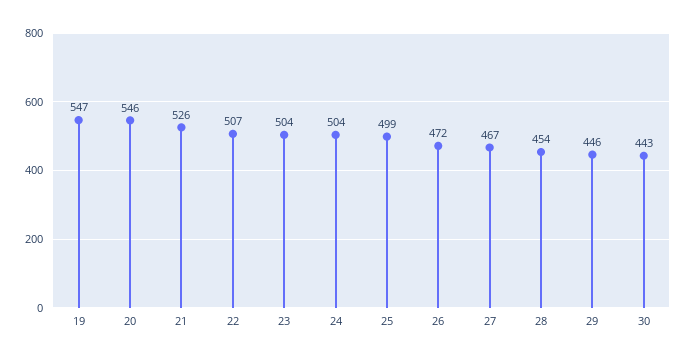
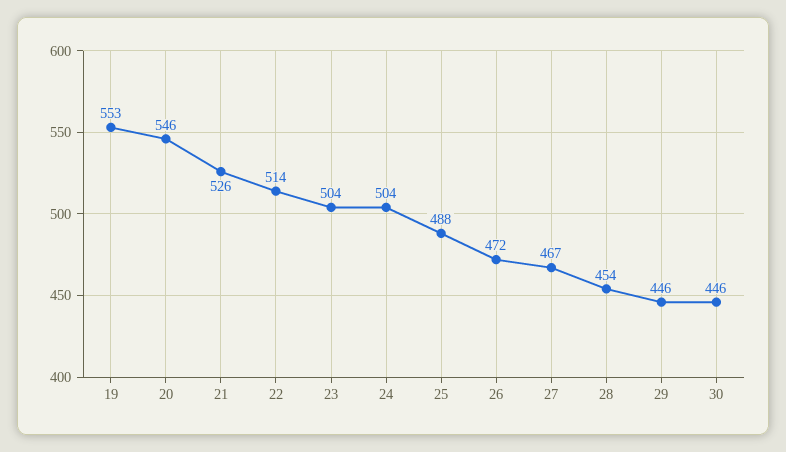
19: 547 -> 553
22: 507 -> 514
25: 499 -> 488
30: 443 -> 446

